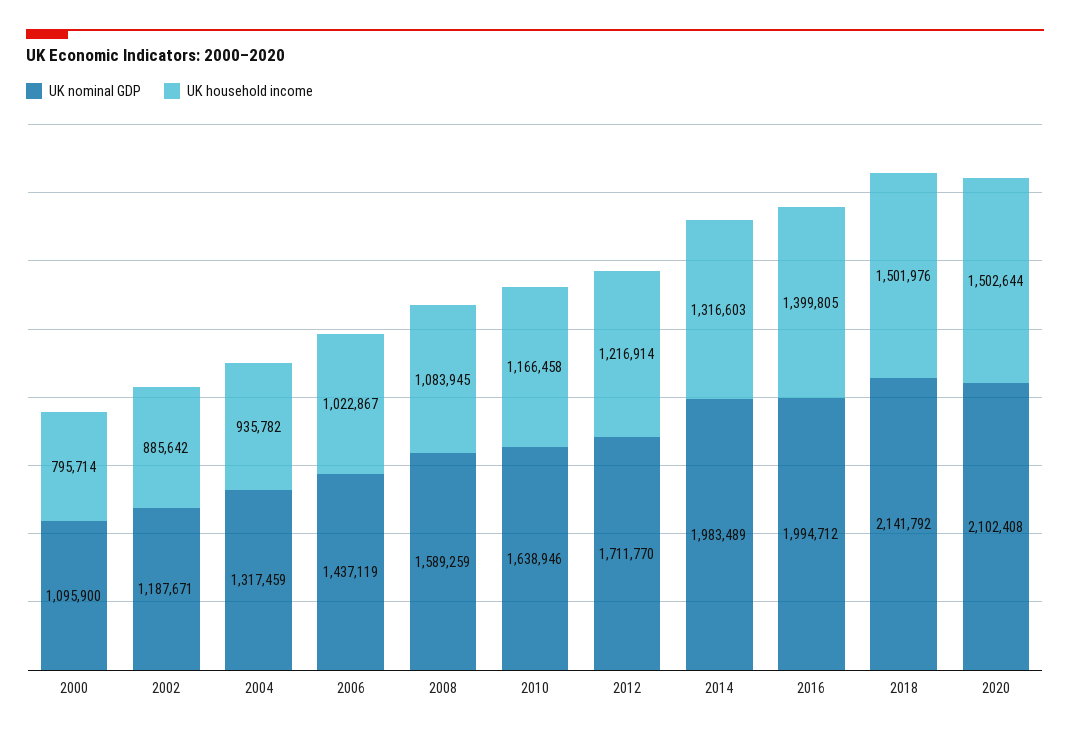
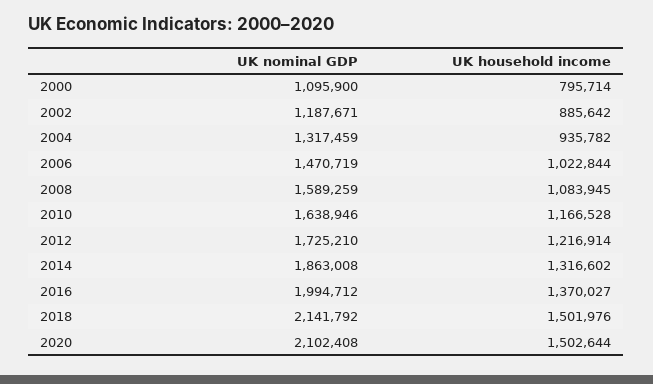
UK nominal GDP, 2006: 1437119 -> 1470719
UK household income, 2006: 1022867 -> 1022844
UK household income, 2010: 1166458 -> 1166528
UK nominal GDP, 2012: 1711770 -> 1725210
UK nominal GDP, 2014: 1983489 -> 1863008
UK household income, 2014: 1316603 -> 1316602
UK household income, 2016: 1399805 -> 1370027

